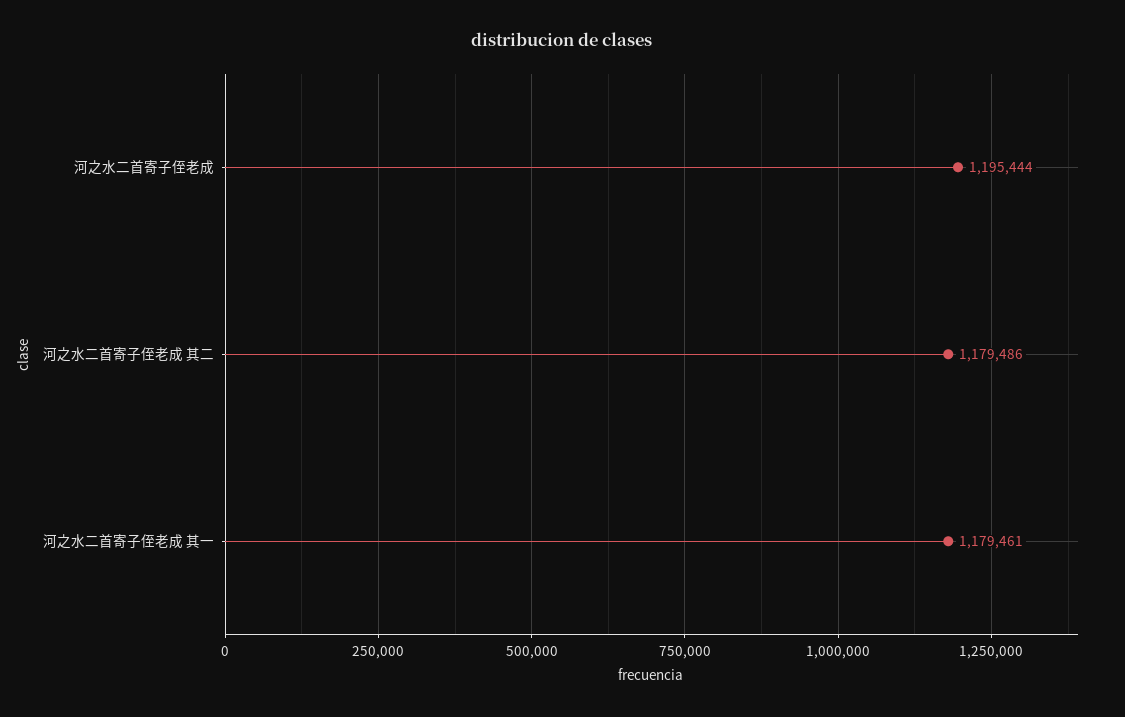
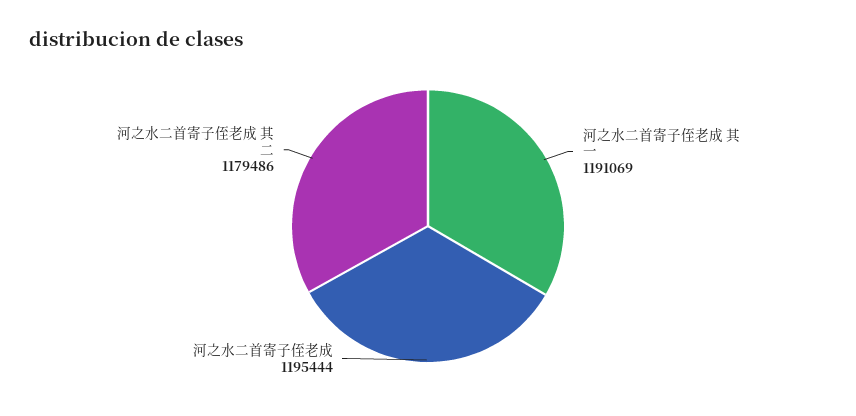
河之水二首寄子侄老成 其一: 1179461 -> 1191069

